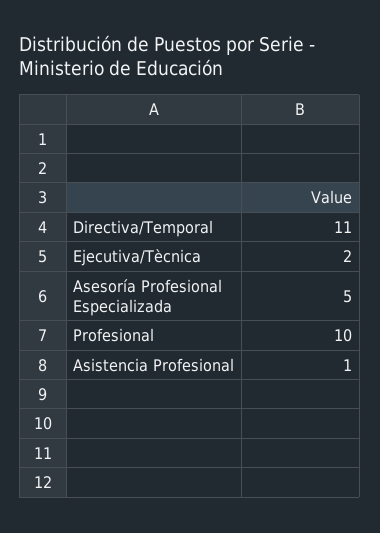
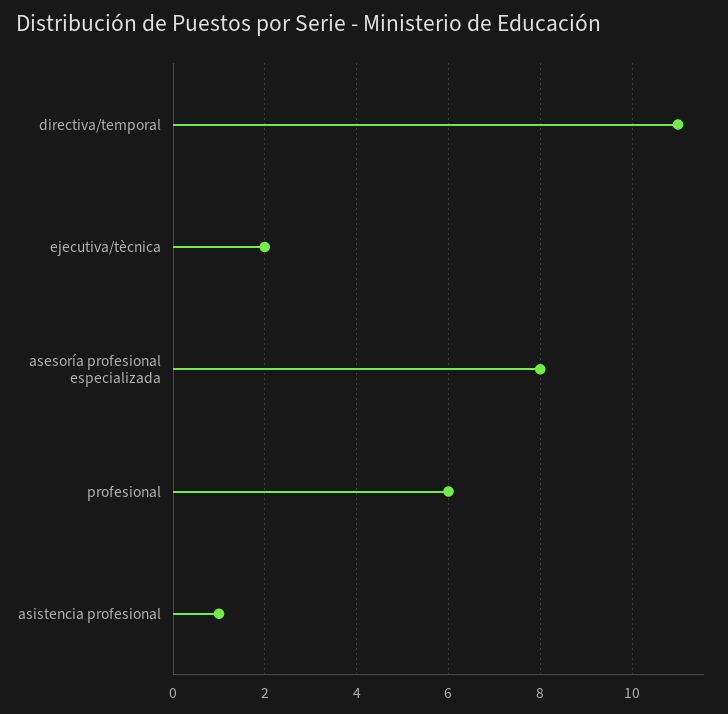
Asesoría Profesional Especializada: 5 -> 8
Profesional: 10 -> 6

